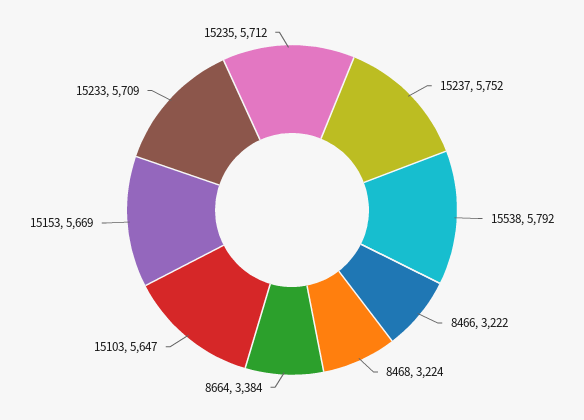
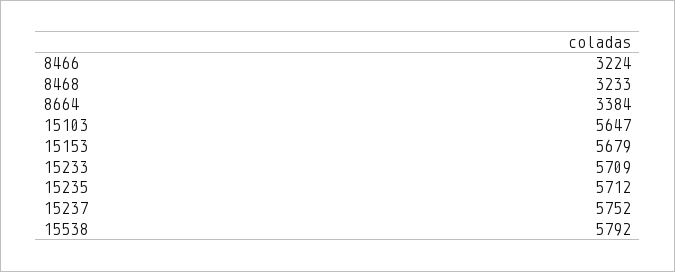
8466: 3222 -> 3224
8468: 3224 -> 3233
15153: 5669 -> 5679

